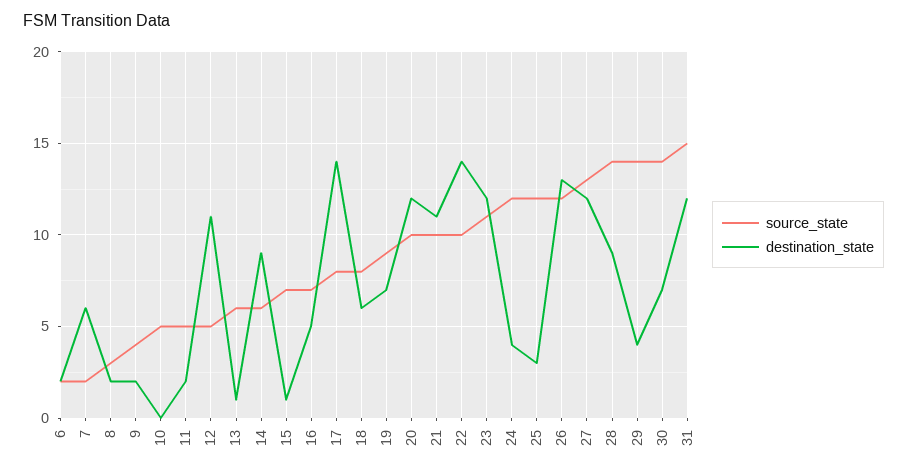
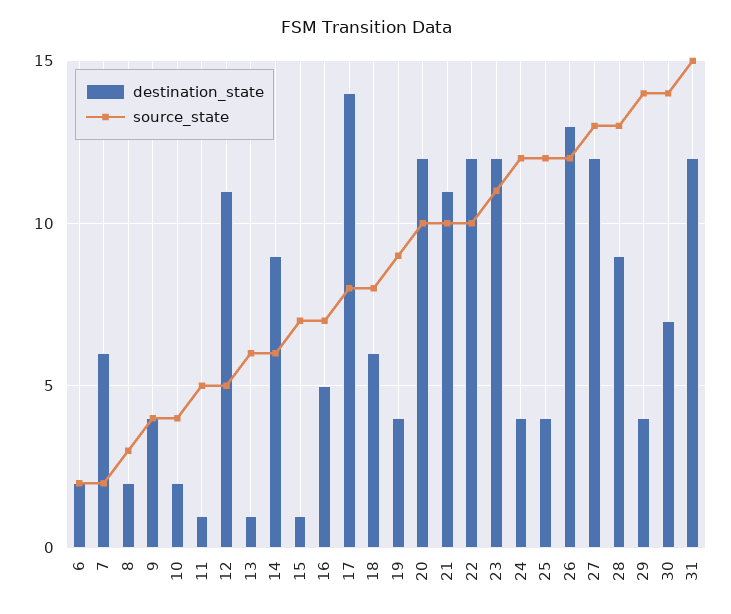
destination_state, 9: 2 -> 4
source_state, 10: 5 -> 4
destination_state, 10: 0 -> 2
destination_state, 11: 2 -> 1
destination_state, 19: 7 -> 4
destination_state, 22: 14 -> 12
destination_state, 25: 3 -> 4
source_state, 28: 14 -> 13

